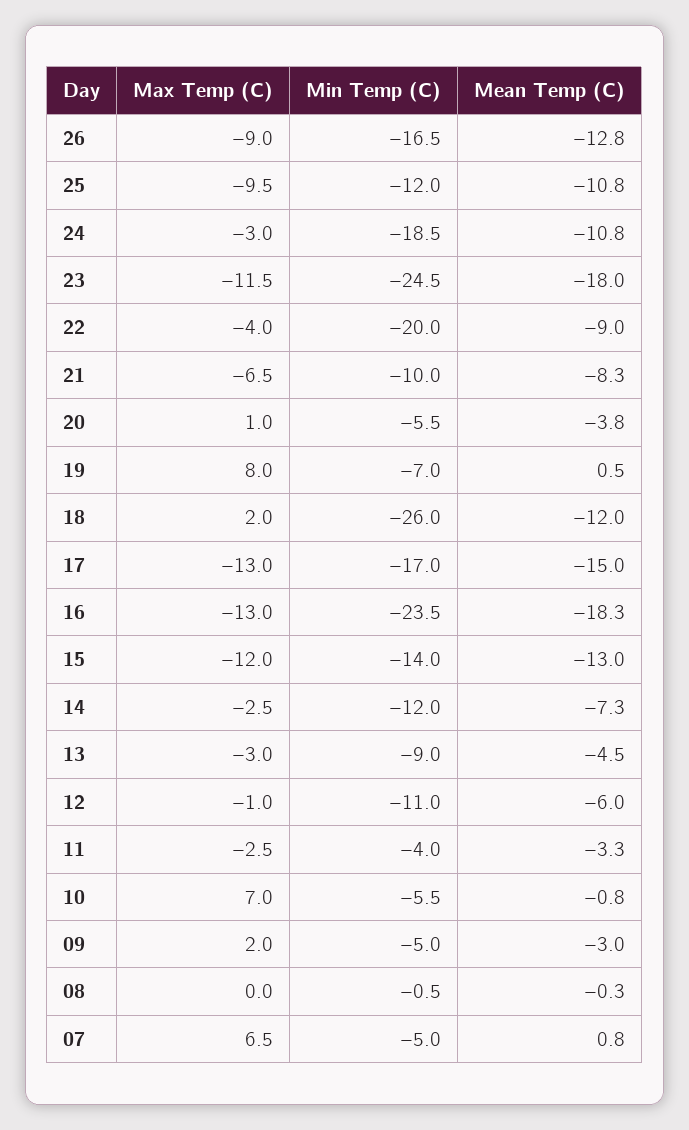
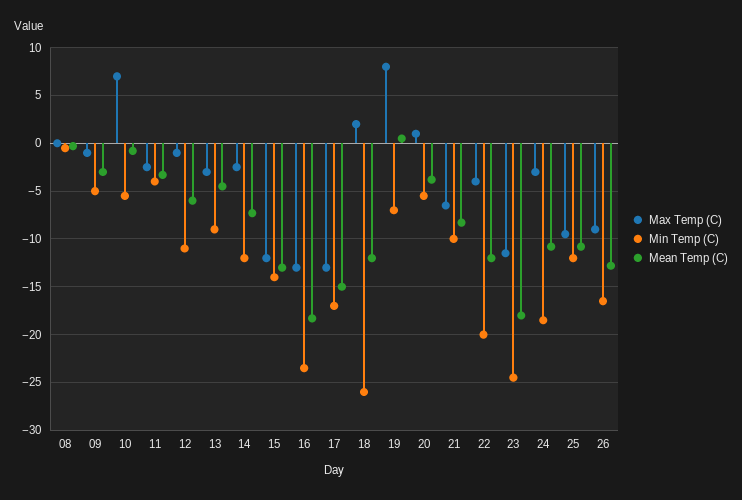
Mean Temp (C), 22: -9 -> -12
Max Temp (C), 09: 2 -> -1
Max Temp (C), 07: 6.5 -> none
Min Temp (C), 07: -5 -> none
Mean Temp (C), 07: 0.8 -> none

